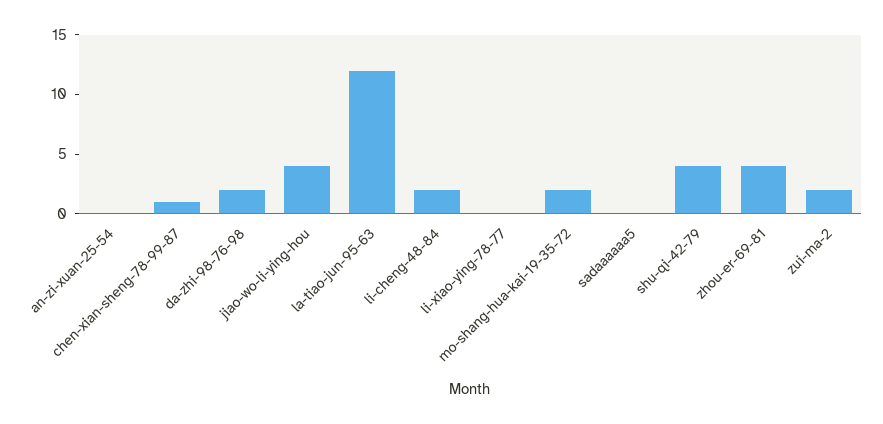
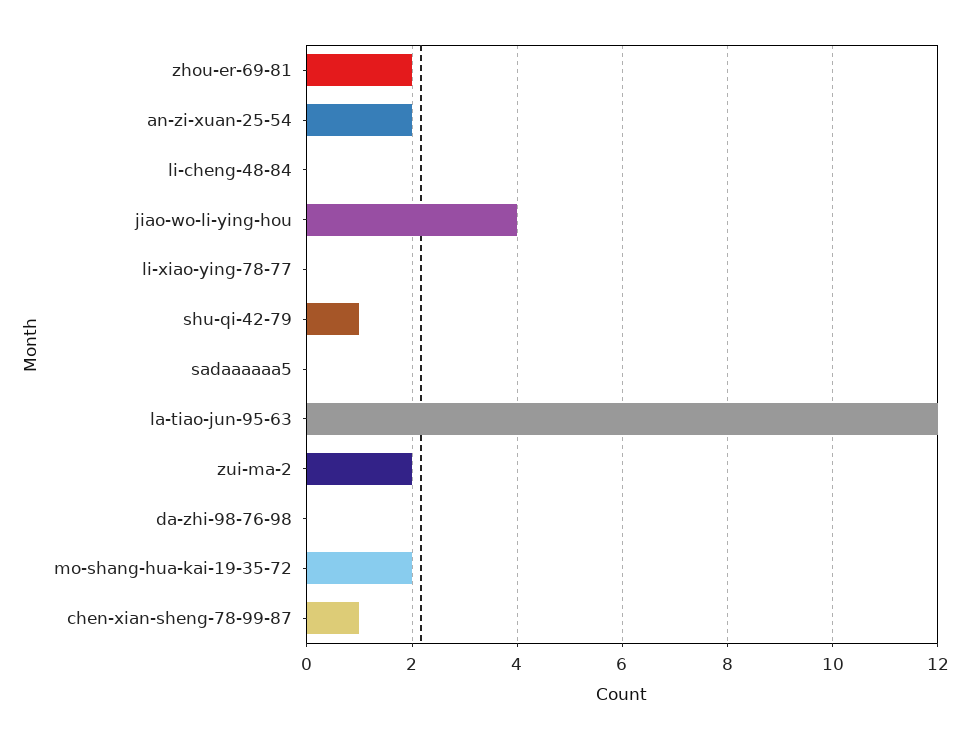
an-zi-xuan-25-54: 0 -> 2
da-zhi-98-76-98: 2 -> 0
li-cheng-48-84: 2 -> 0
shu-qi-42-79: 4 -> 1
zhou-er-69-81: 4 -> 2

